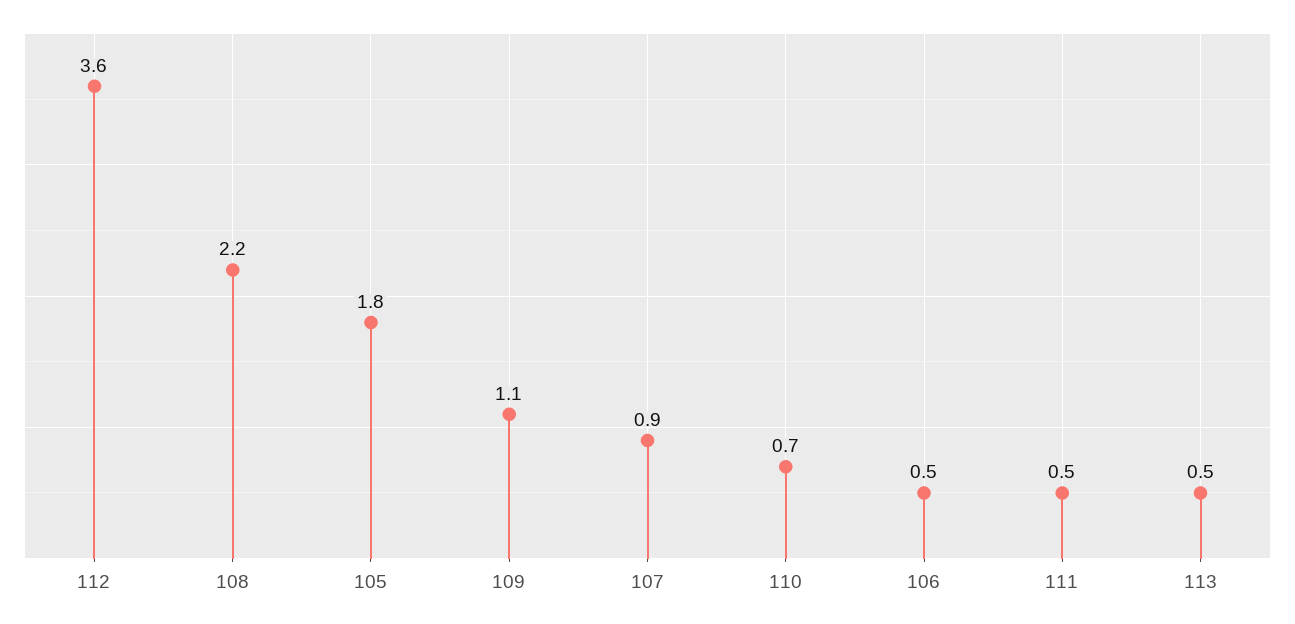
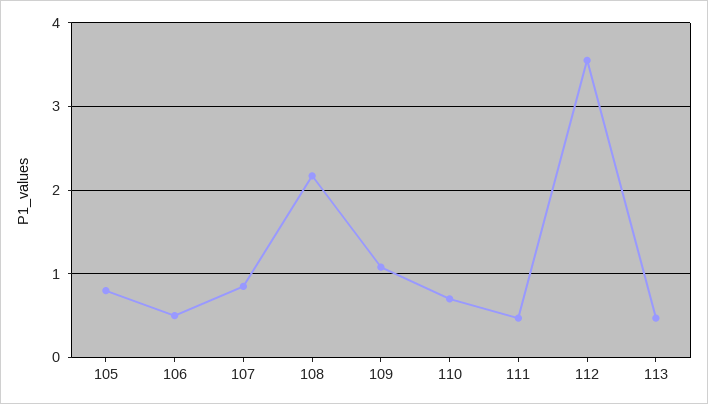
105: 1.8 -> 0.8

